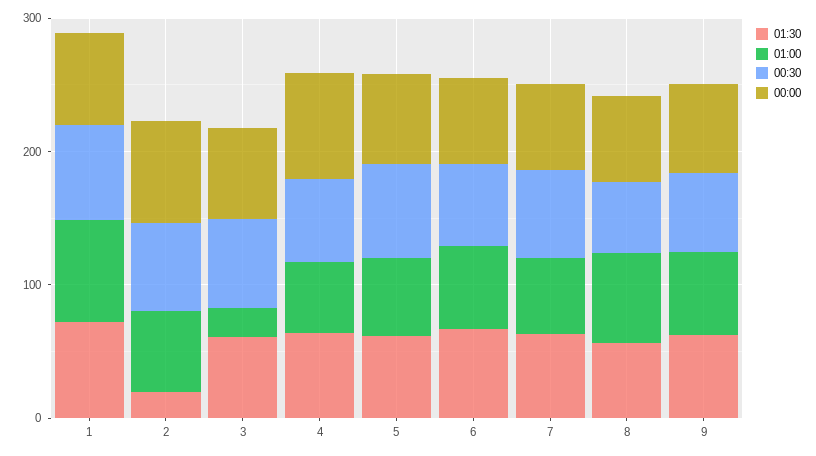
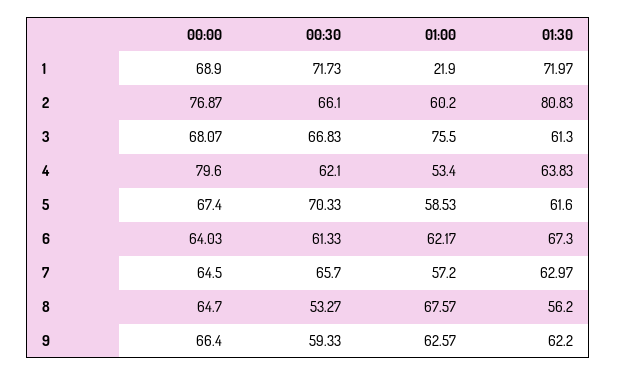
01:00, 1: 80 -> 21.9
01:30, 2: 20 -> 80.83
01:00, 3: 20 -> 75.5

